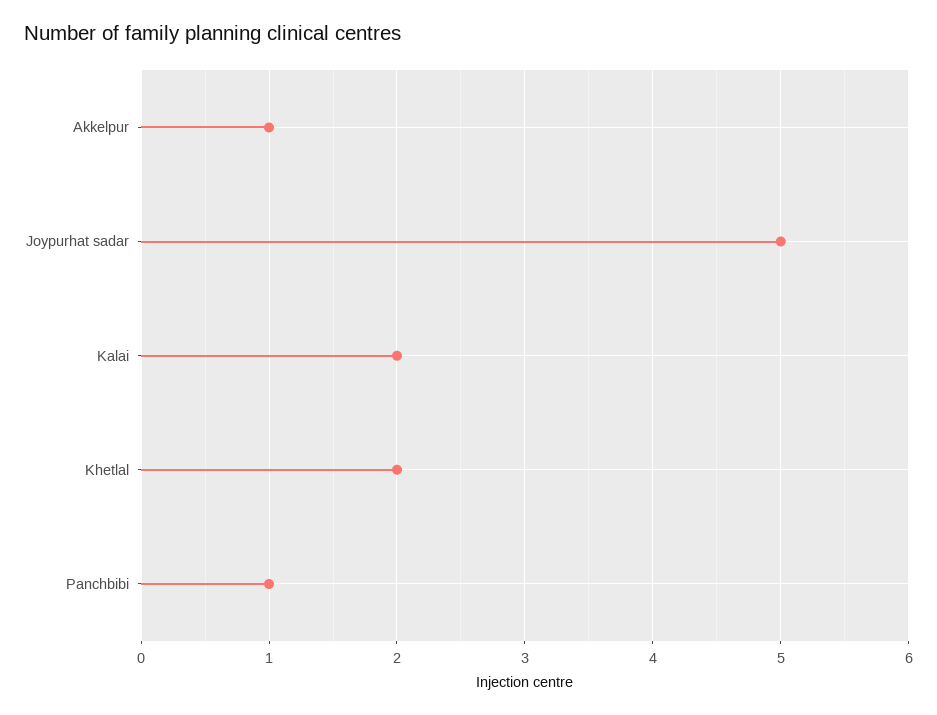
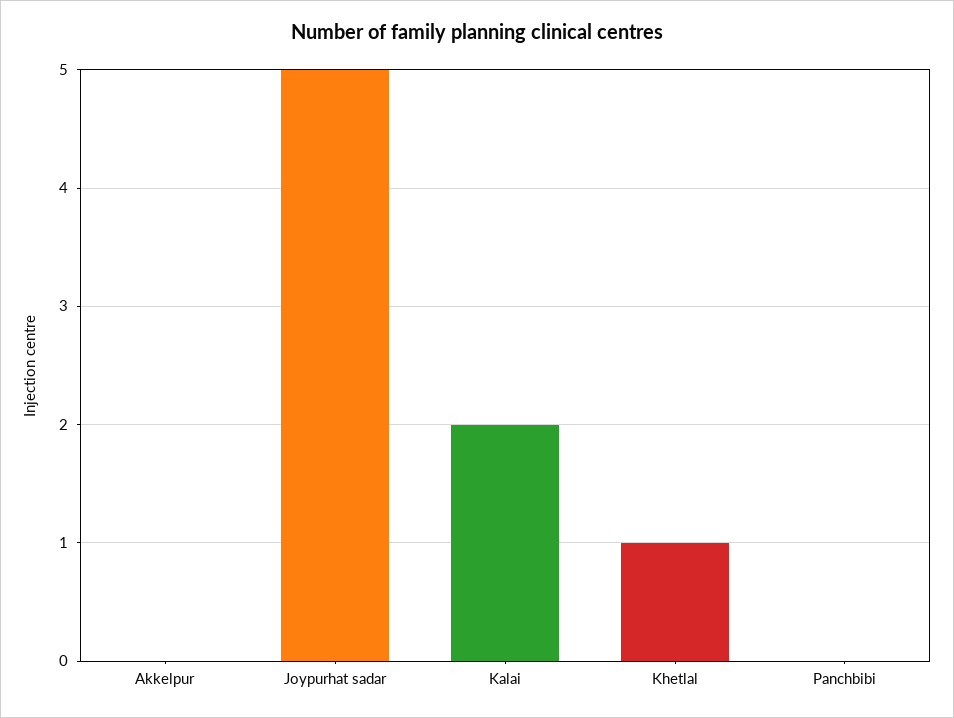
Akkelpur: 1 -> 0
Khetlal: 2 -> 1
Panchbibi: 1 -> 0

